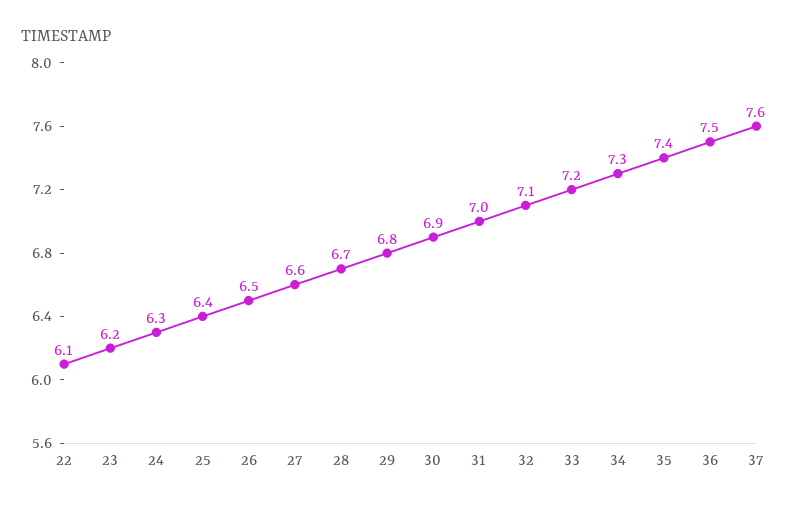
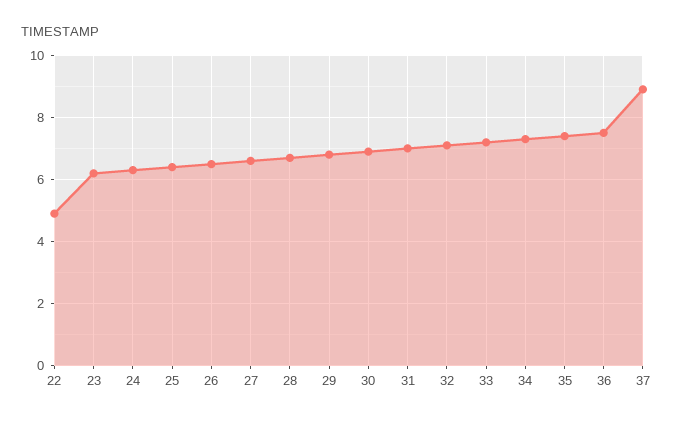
22: 6.1 -> 5
37: 7.6 -> 9

